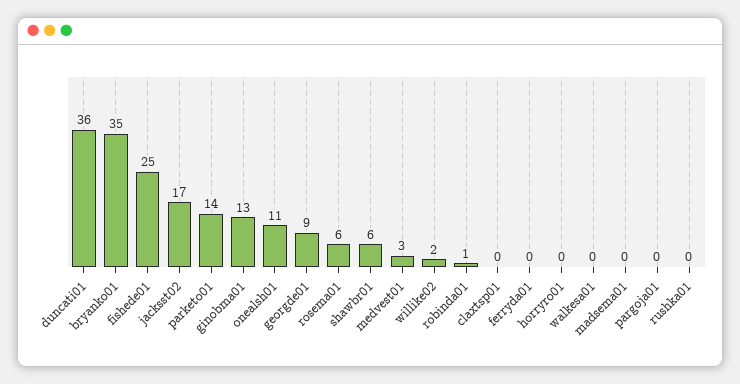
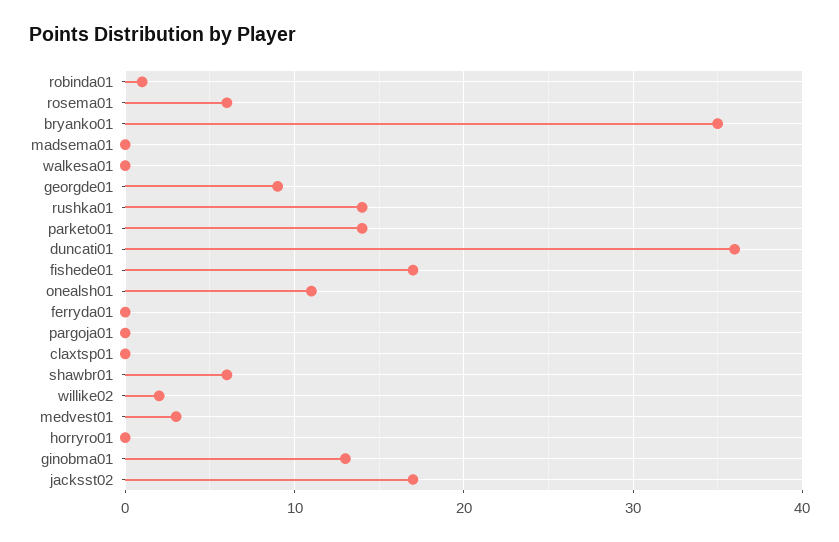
fishede01: 25 -> 17
rushka01: 0 -> 14

